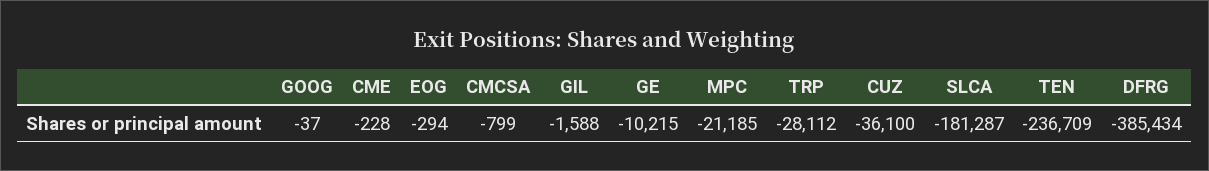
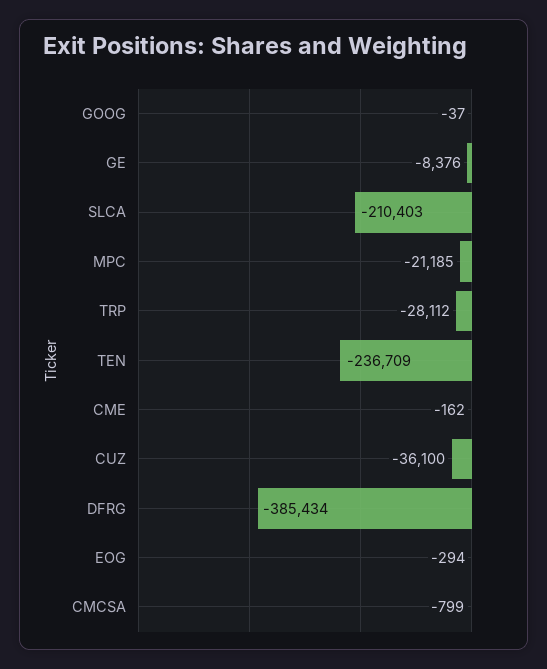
CME: -228 -> -162
GIL: -1588 -> none
GE: -10215 -> -8376
SLCA: -181287 -> -210403

